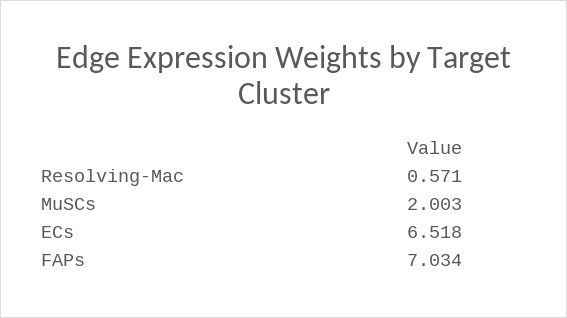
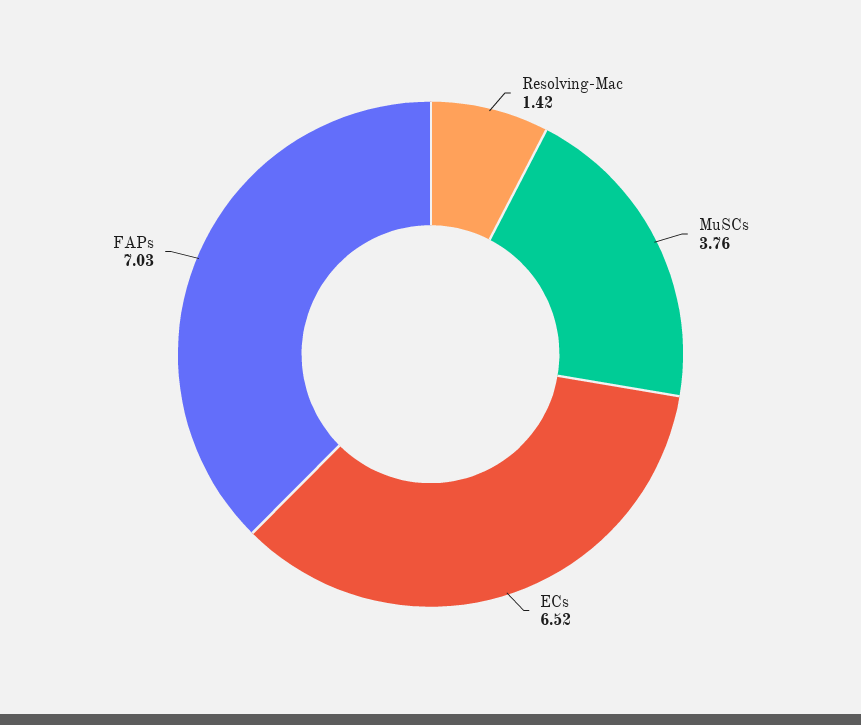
Resolving-Mac: 0.571 -> 1.42
MuSCs: 2.003 -> 3.76

